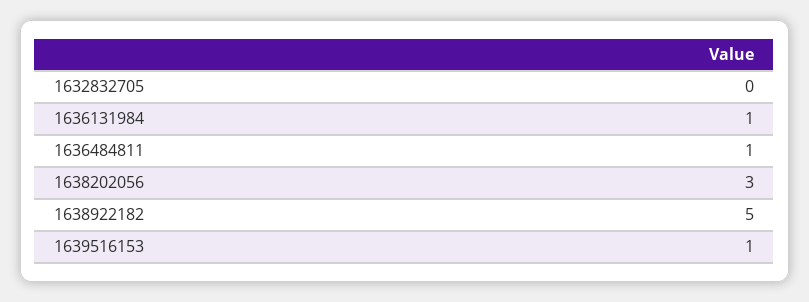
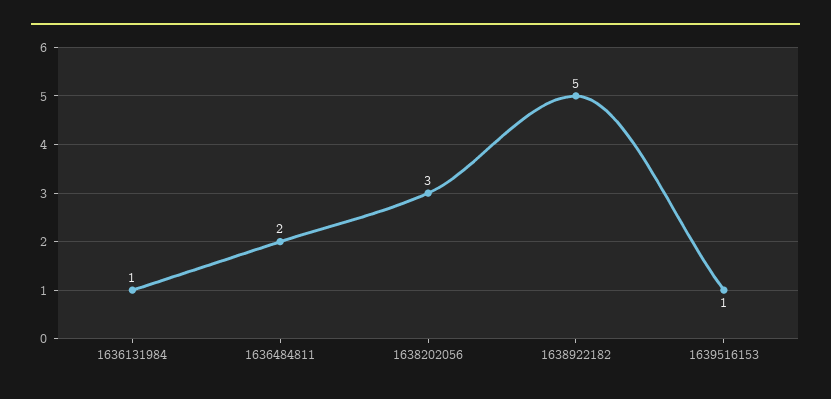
1632832705: 0 -> none
1636484811: 1 -> 2

